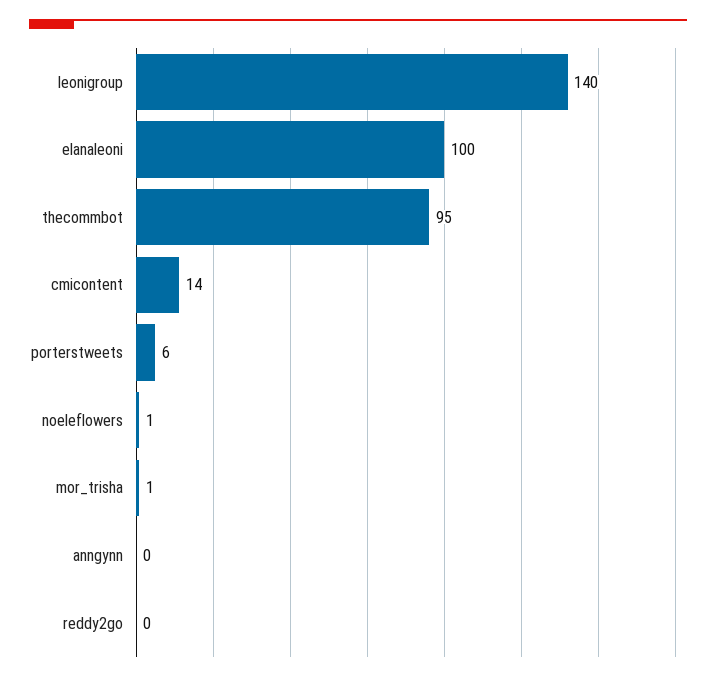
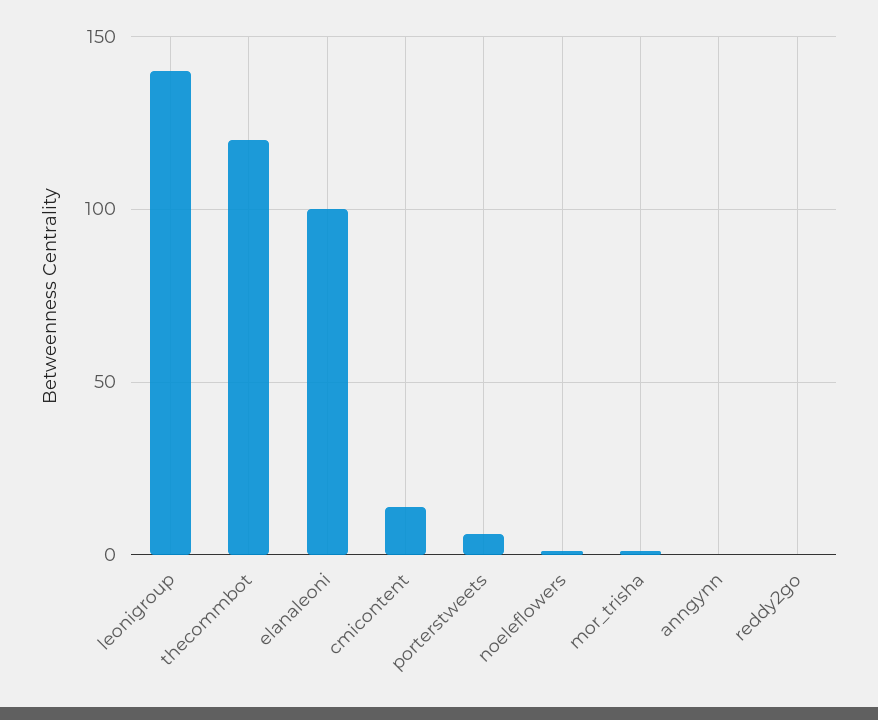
thecommbot: 95 -> 120

